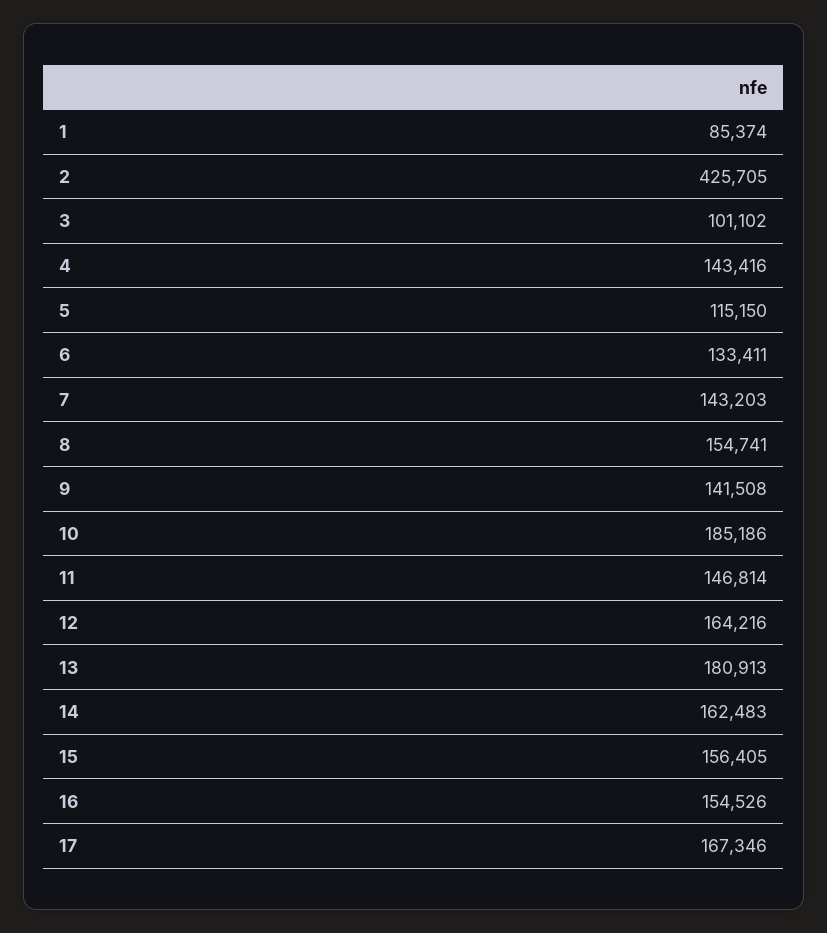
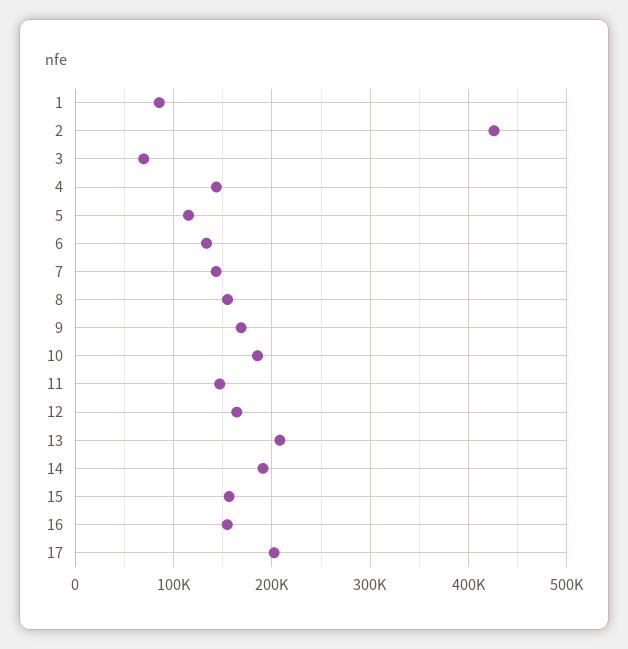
3: 101102 -> 70000
9: 141508 -> 170000
13: 180913 -> 210000
14: 162483 -> 190000
17: 167346 -> 200000

